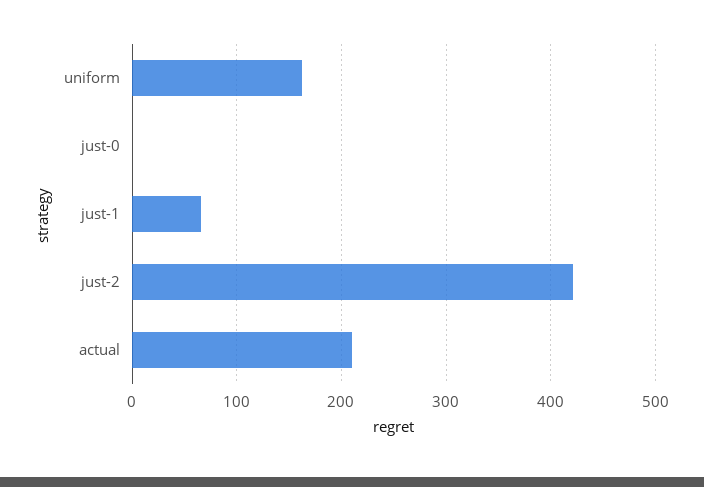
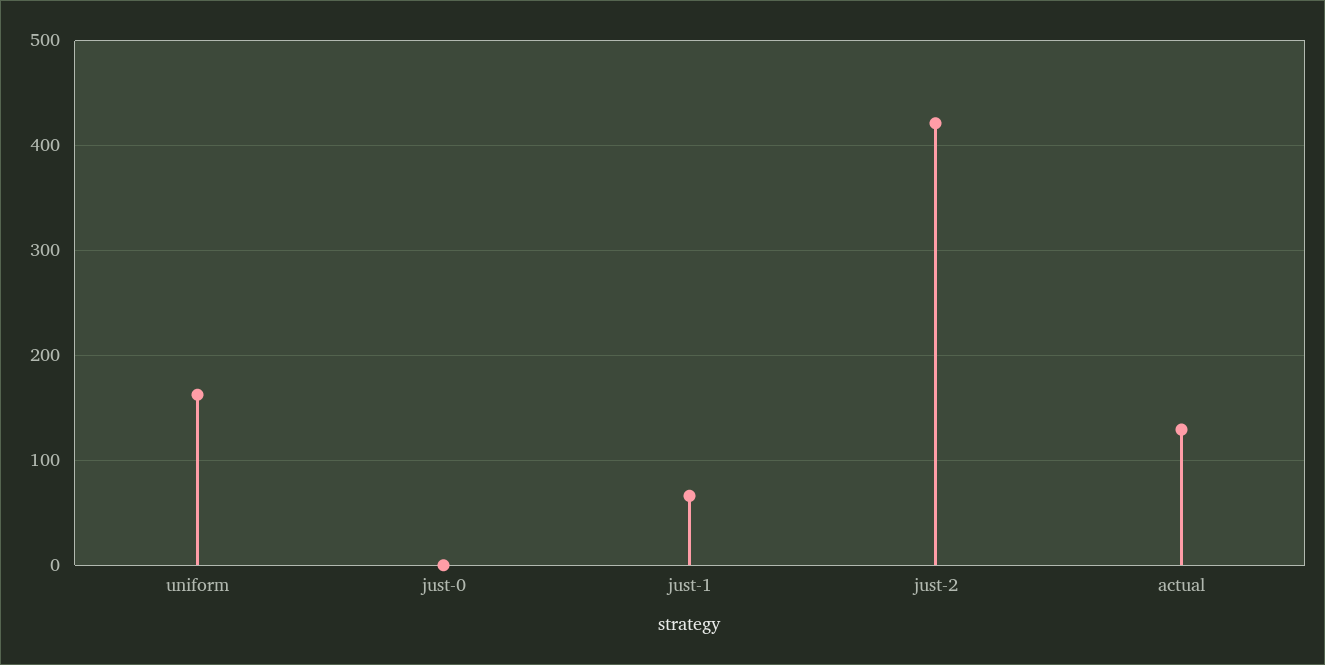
actual: 210 -> 130

